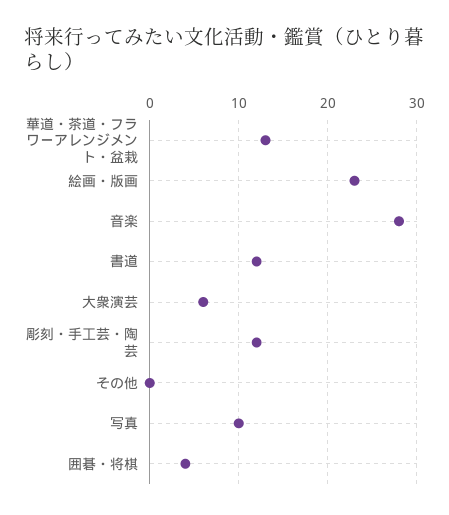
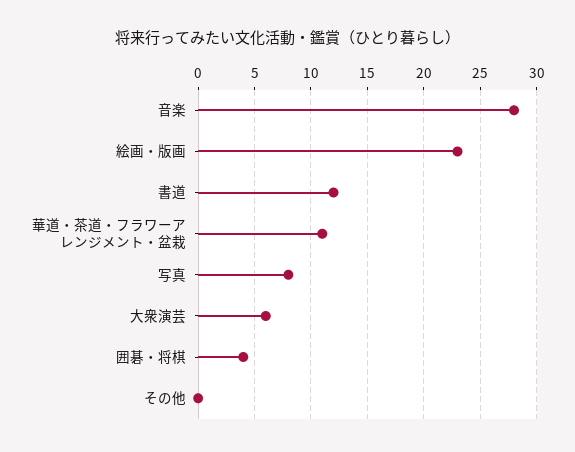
華道・茶道・フラワーアレンジメント・盆栽: 13 -> 11
彫刻・手工芸・陶芸: 12 -> none
写真: 10 -> 8

